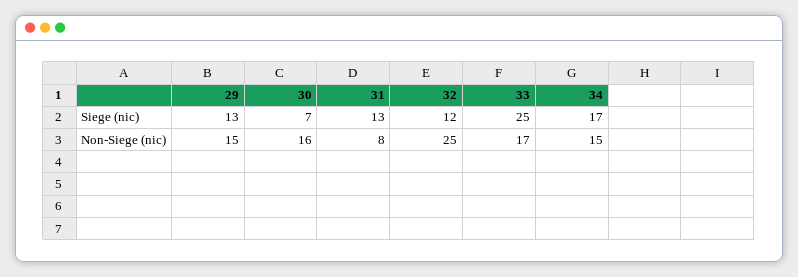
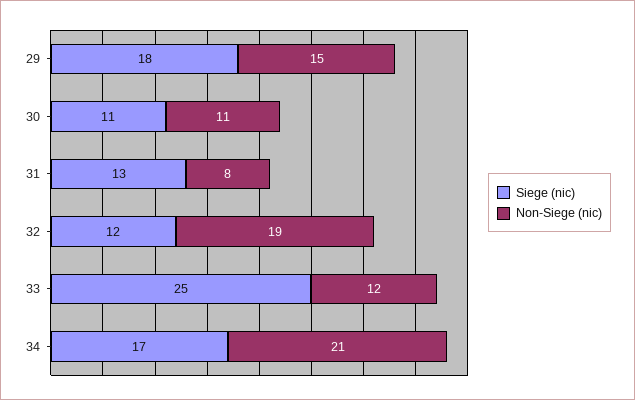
Siege (nic), 29: 13 -> 18
Siege (nic), 30: 7 -> 11
Non-Siege (nic), 30: 16 -> 11
Non-Siege (nic), 32: 25 -> 19
Non-Siege (nic), 33: 17 -> 12
Non-Siege (nic), 34: 15 -> 21

